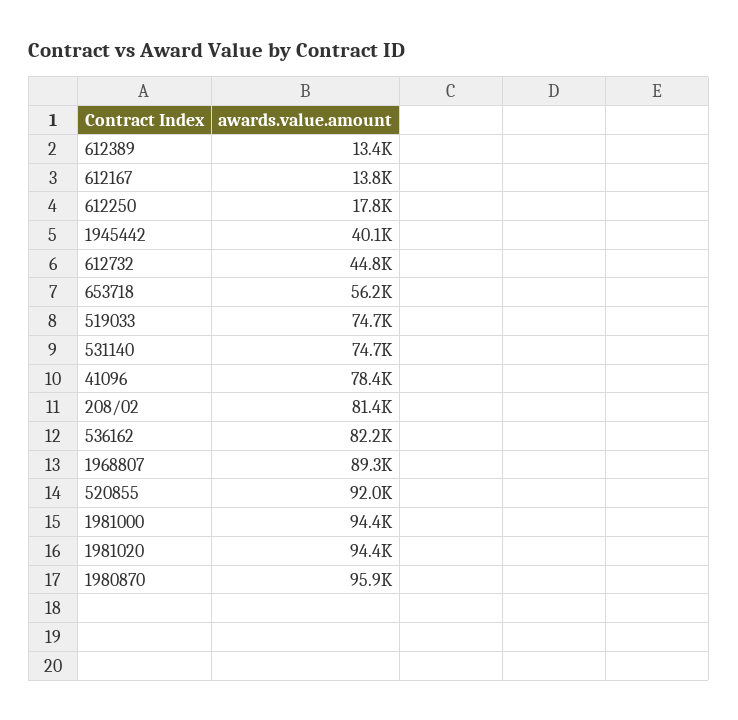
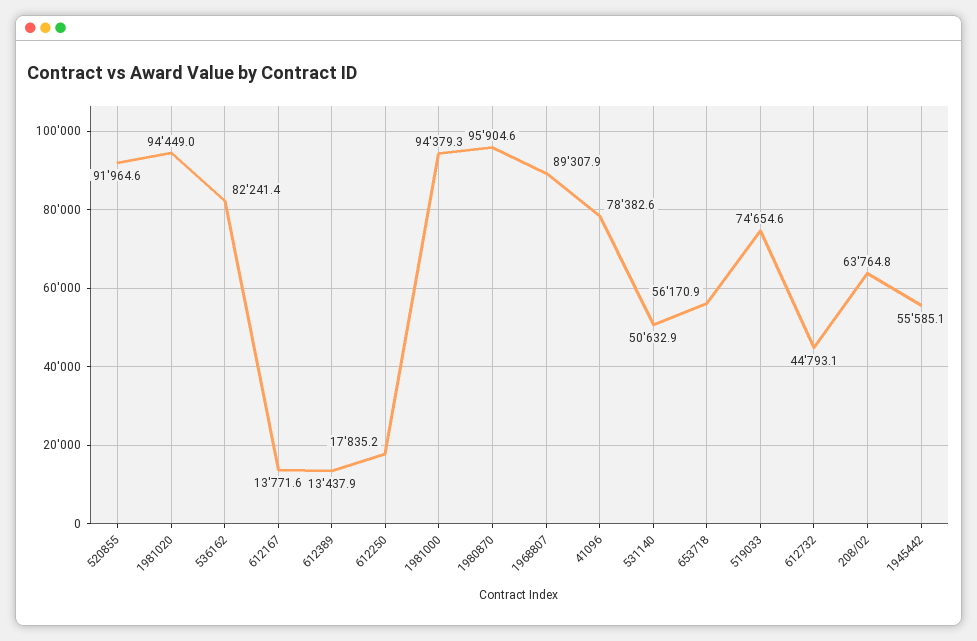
1945442: 40100 -> 55585.1
531140: 74700 -> 50632.9
208/02: 81400 -> 63764.8

